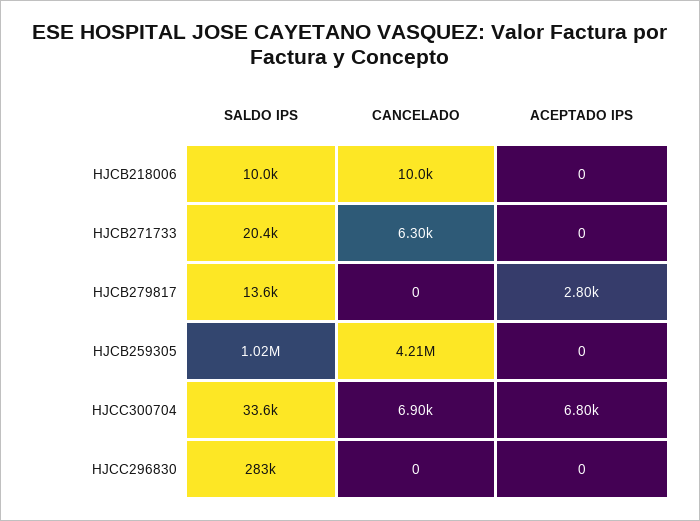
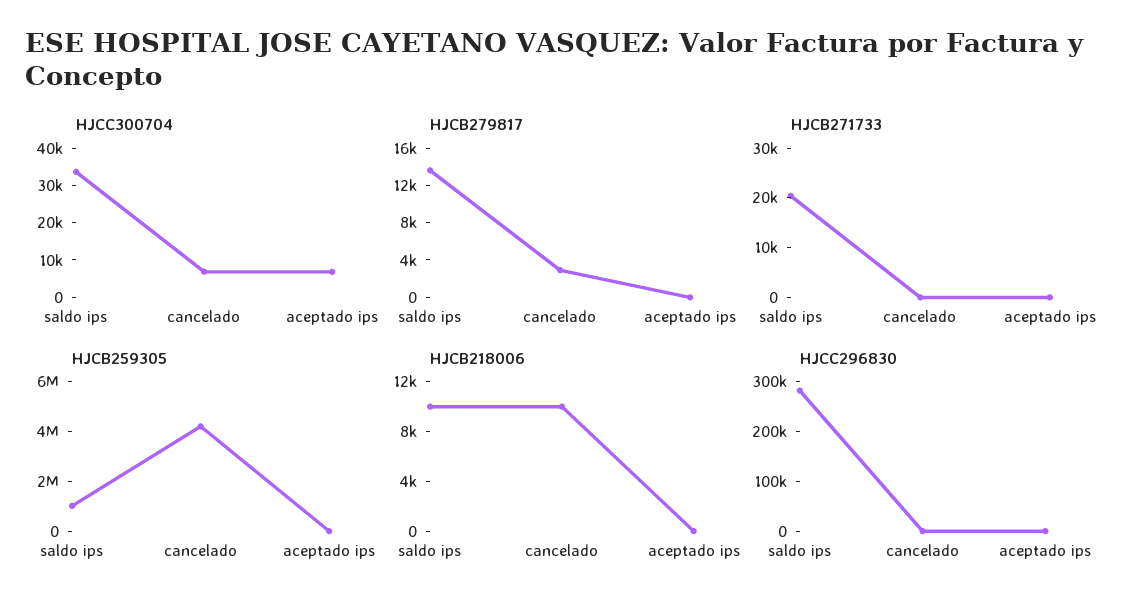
HJCB271733, CANCELADO: 6300 -> 0
HJCB279817, CANCELADO: 0 -> 3000
HJCB279817, ACEPTADO IPS: 2800 -> 0

